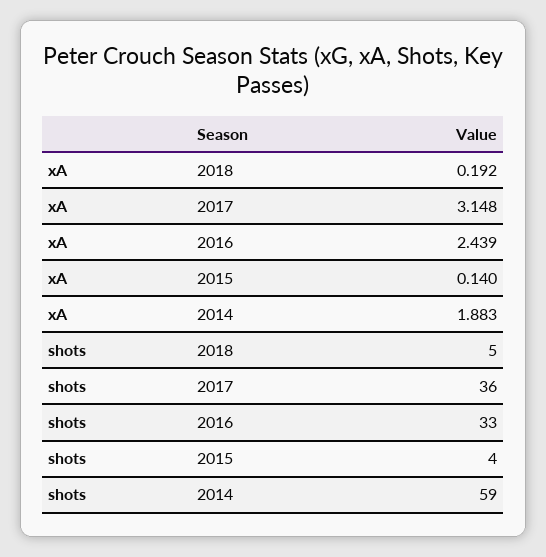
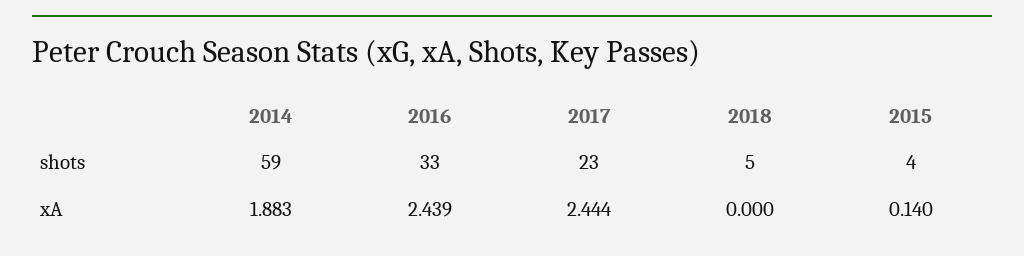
xA, 2018: 0.192 -> 0
xA, 2017: 3.148 -> 2.444
shots, 2017: 36 -> 23

